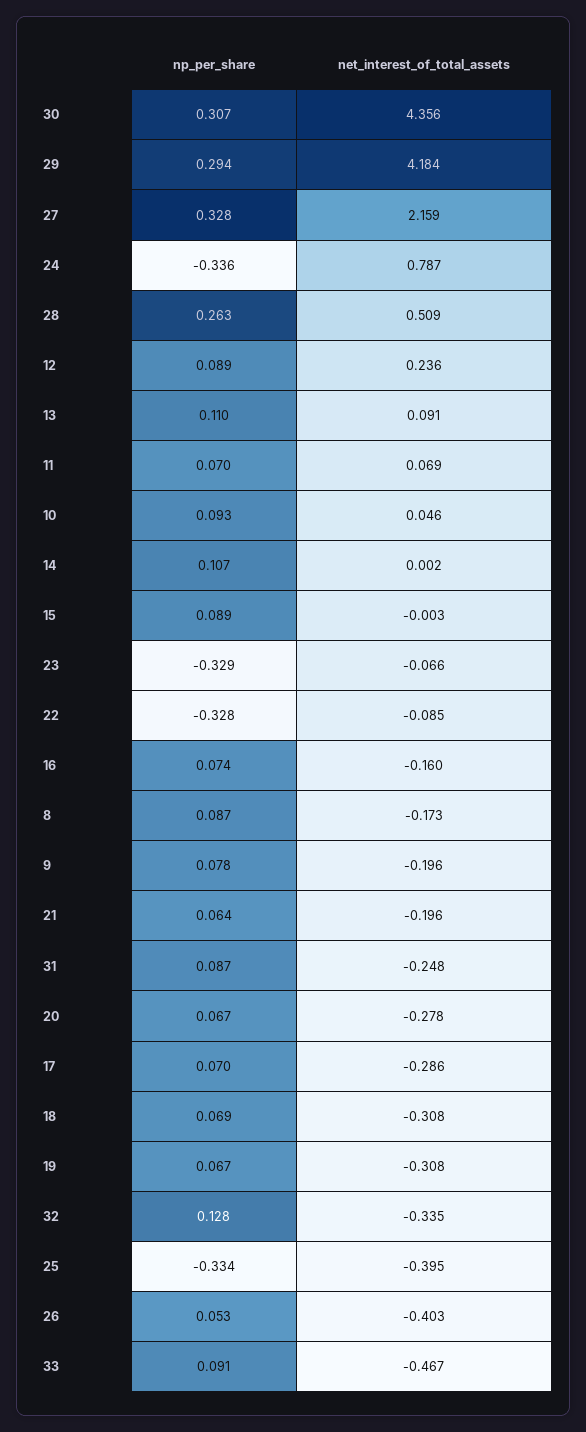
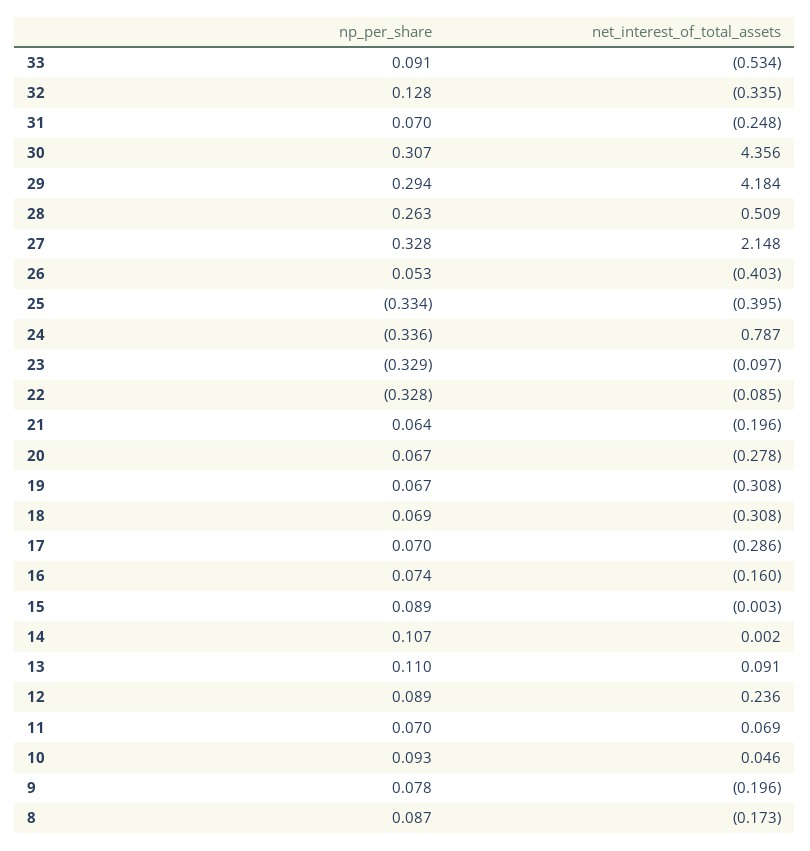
net_interest_of_total_assets, 27: 2.159 -> 2.148
net_interest_of_total_assets, 23: -0.066 -> -0.097
np_per_share, 31: 0.087 -> 0.07
net_interest_of_total_assets, 33: -0.467 -> -0.534

